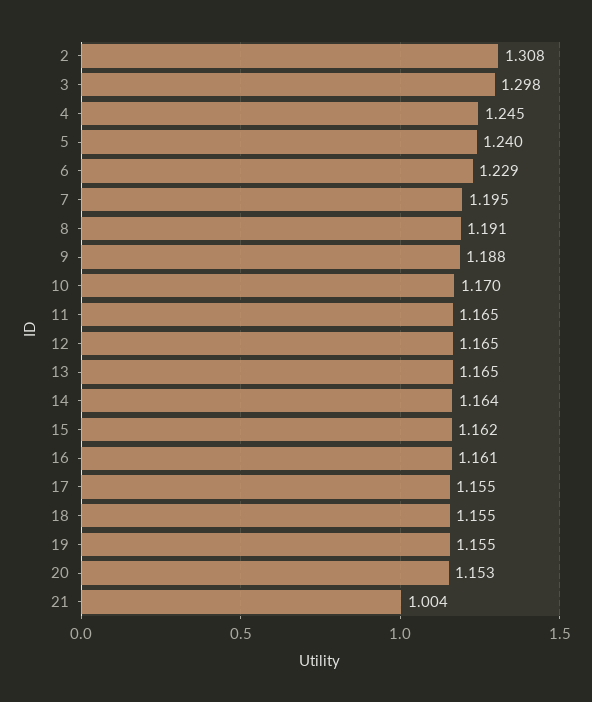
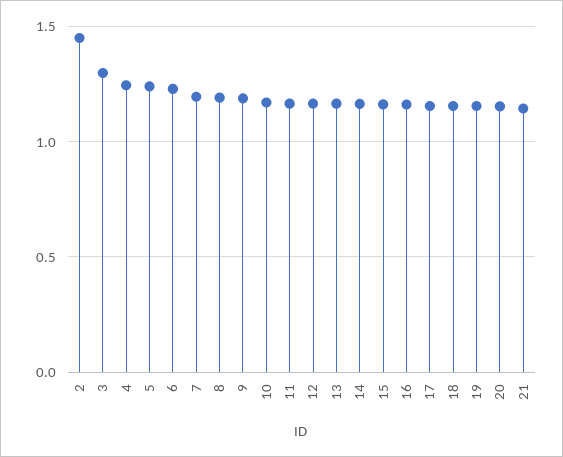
2: 1.308 -> 1.45
21: 1.004 -> 1.15

